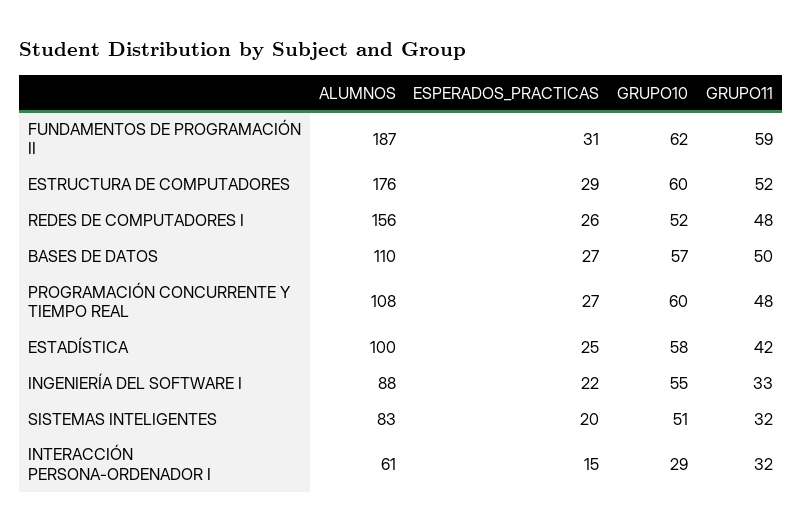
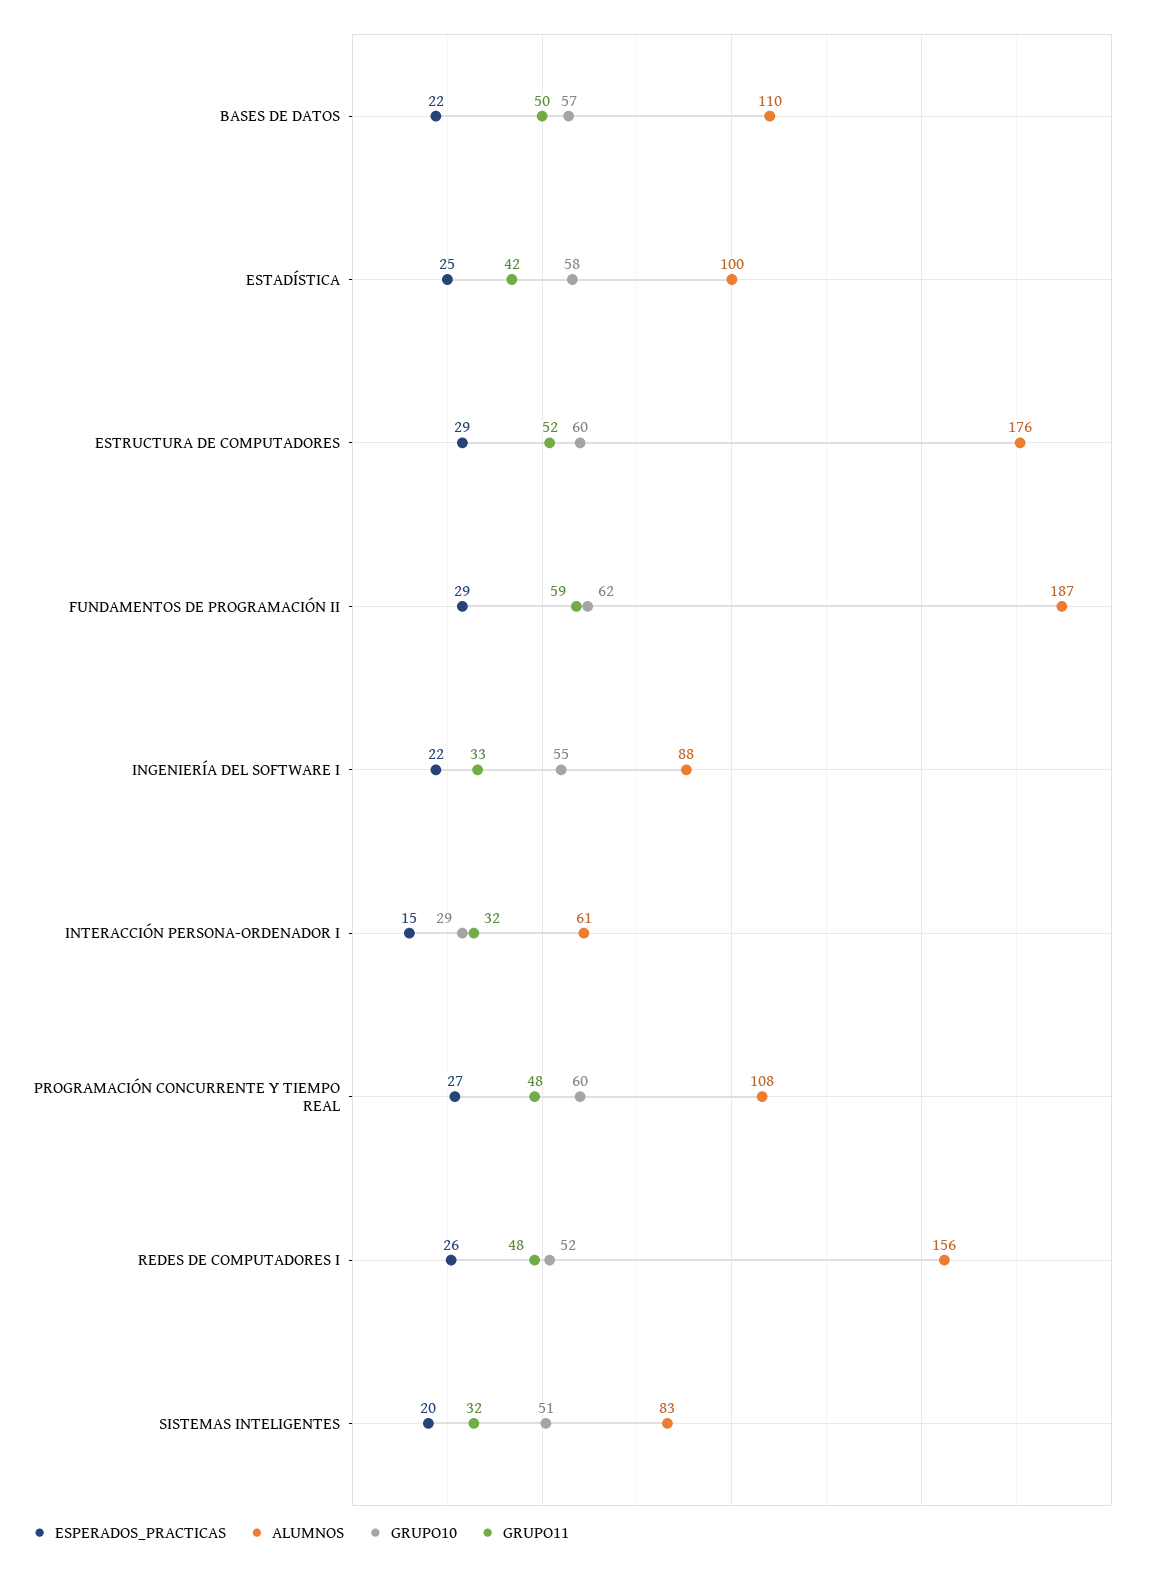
ESPERADOS_PRACTICAS, FUNDAMENTOS DE PROGRAMACIÓN II: 31 -> 29
ESPERADOS_PRACTICAS, BASES DE DATOS: 27 -> 22

